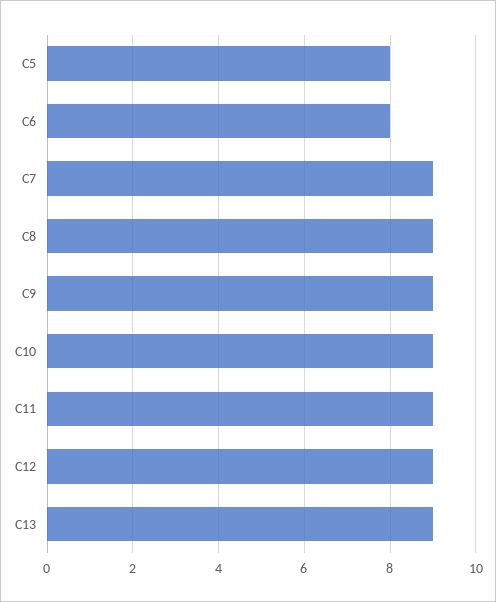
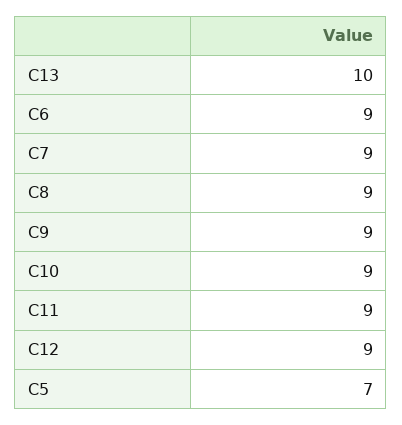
C5: 8 -> 7
C6: 8 -> 9
C13: 9 -> 10

